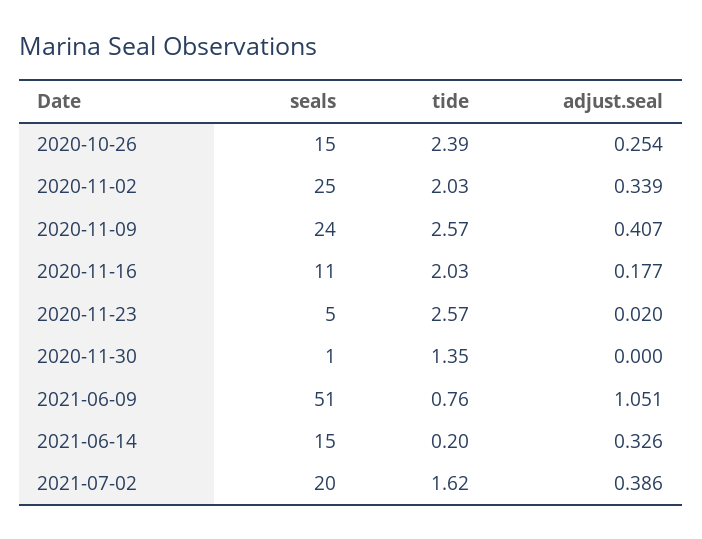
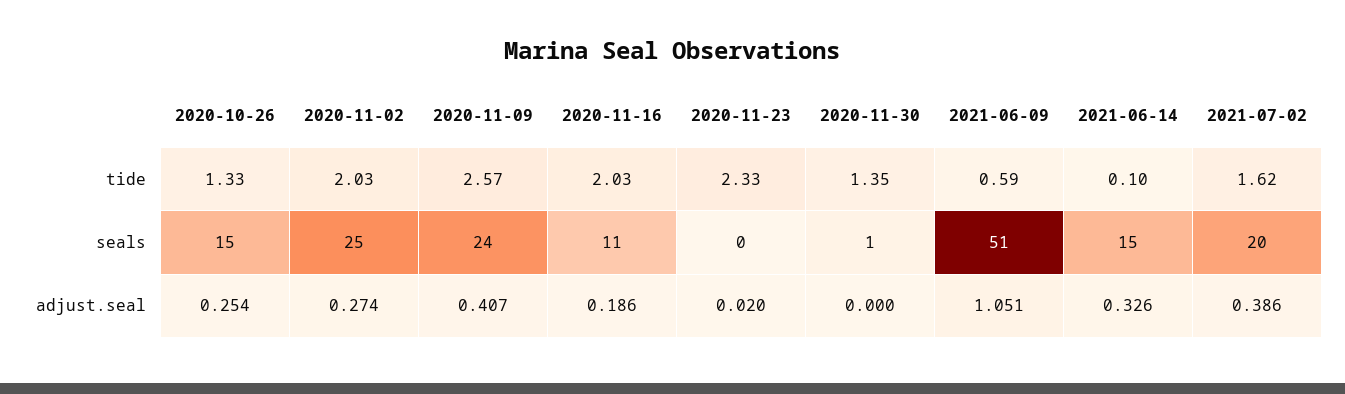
tide, 2020-10-26: 2.39 -> 1.33
adjust.seal, 2020-11-02: 0.339 -> 0.274
adjust.seal, 2020-11-16: 0.177 -> 0.186
seals, 2020-11-23: 5 -> 0
tide, 2020-11-23: 2.57 -> 2.33
tide, 2021-06-09: 0.76 -> 0.59
tide, 2021-06-14: 0.2 -> 0.1

